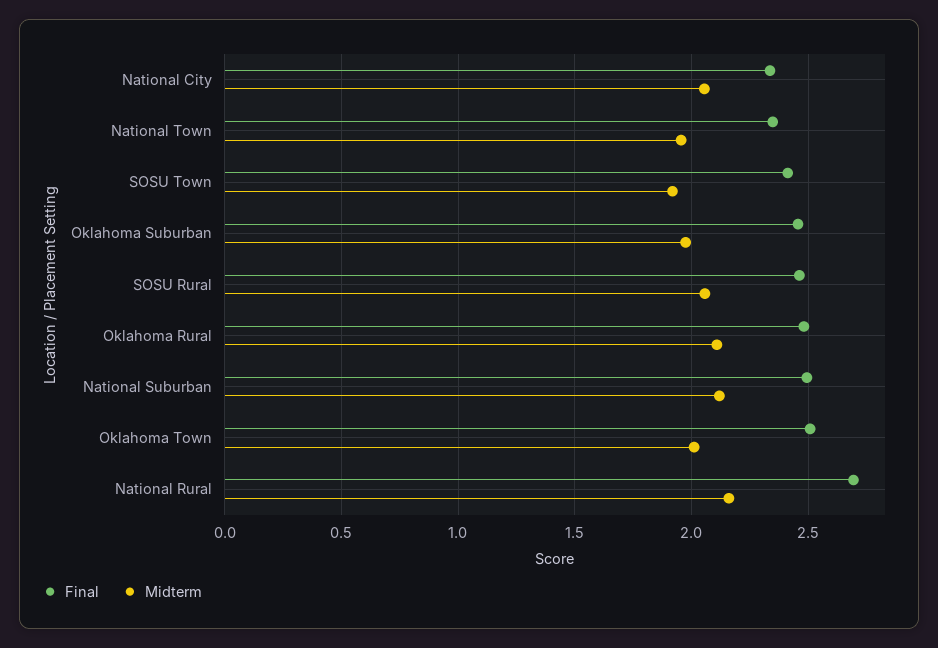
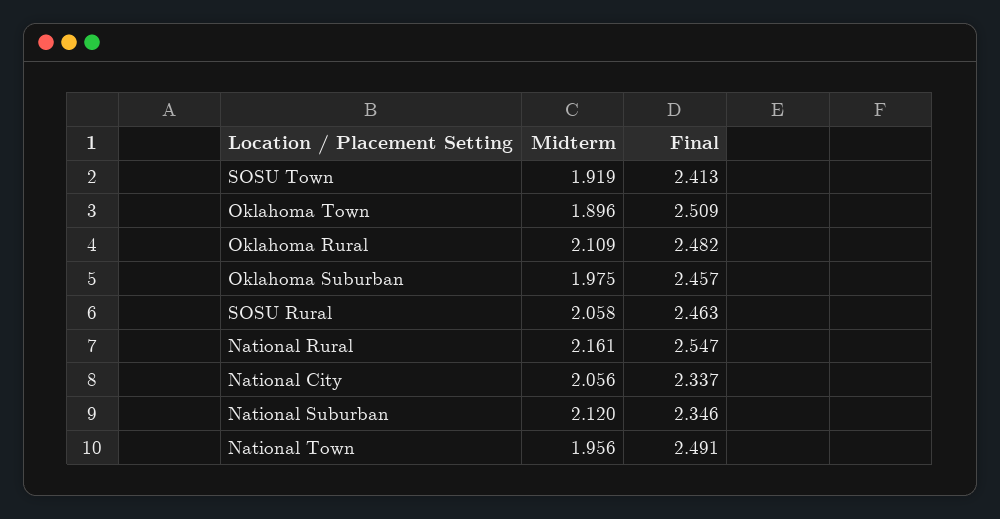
Final, National Town: 2.35 -> 2.491
Final, National Suburban: 2.5 -> 2.346
Midterm, Oklahoma Town: 2 -> 1.896
Final, National Rural: 2.7 -> 2.547

